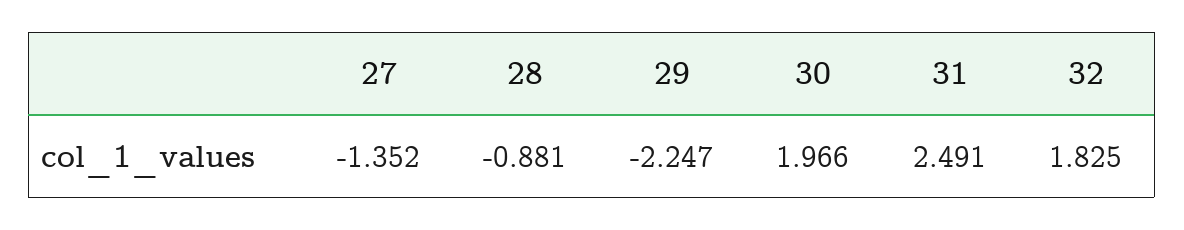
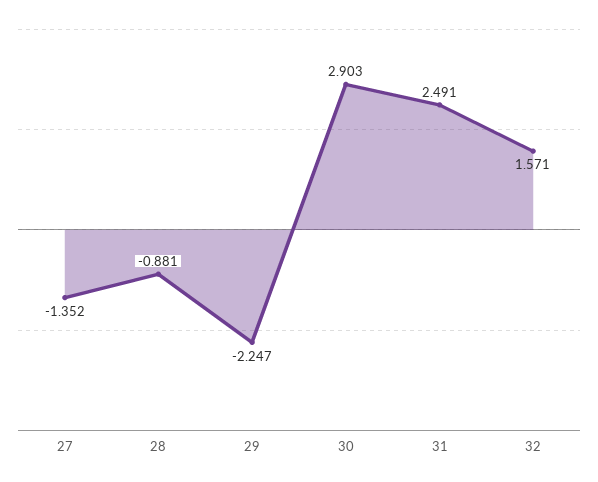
30: 1.966 -> 2.903
32: 1.825 -> 1.571

